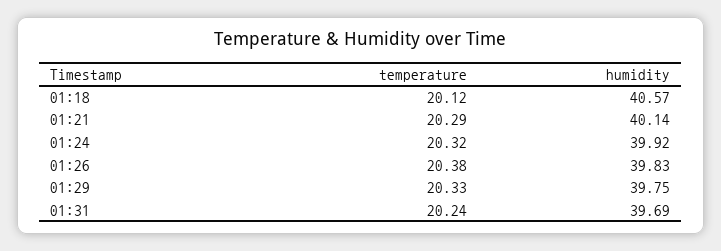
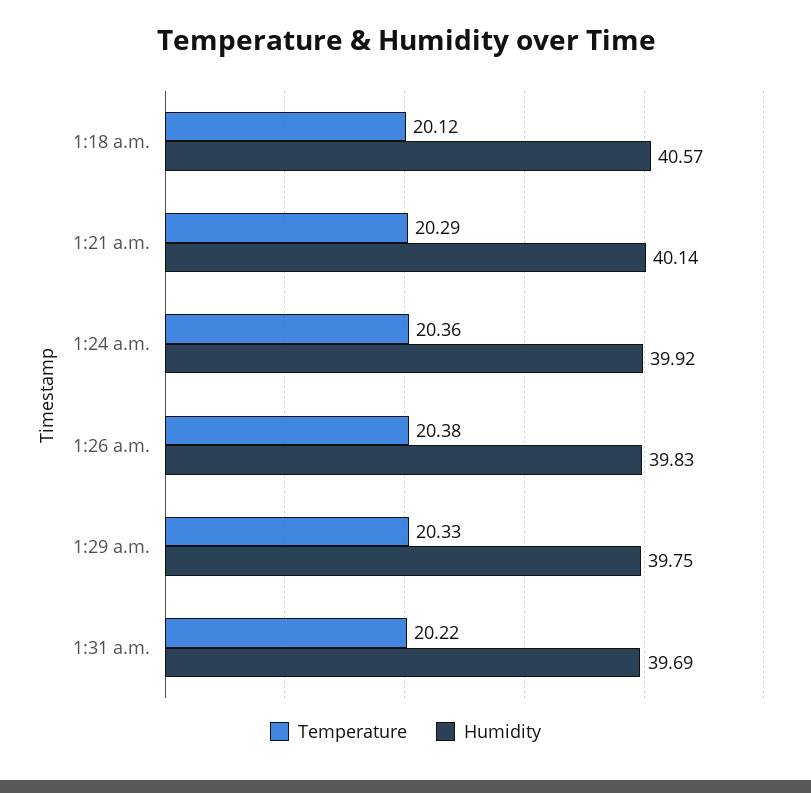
temperature, 01:24: 20.32 -> 20.36
temperature, 01:31: 20.24 -> 20.22

